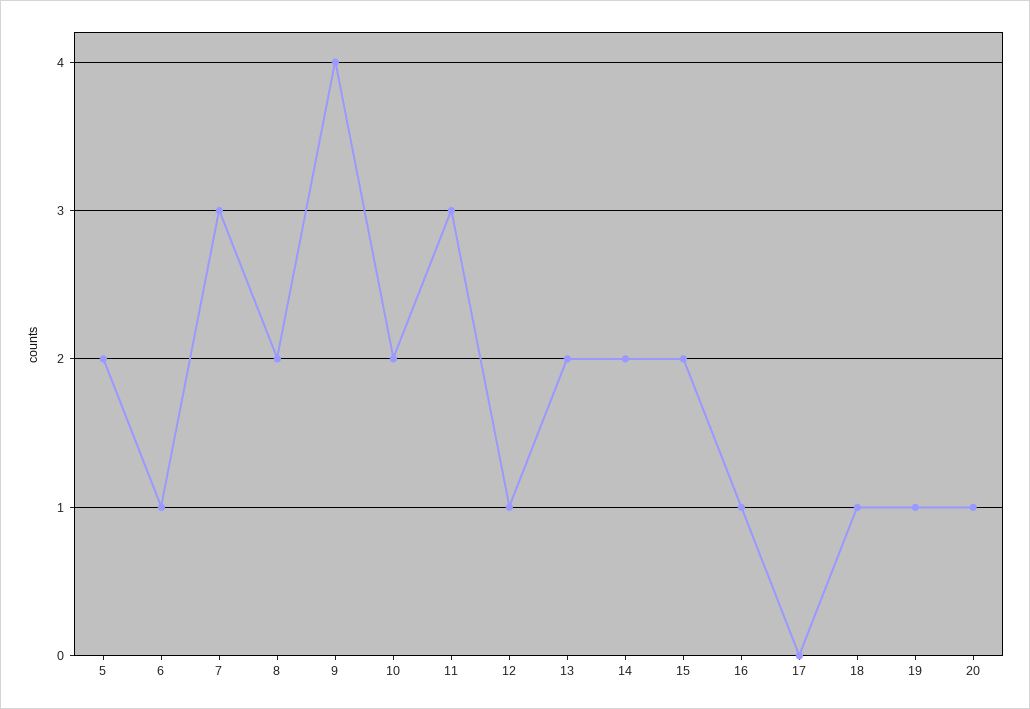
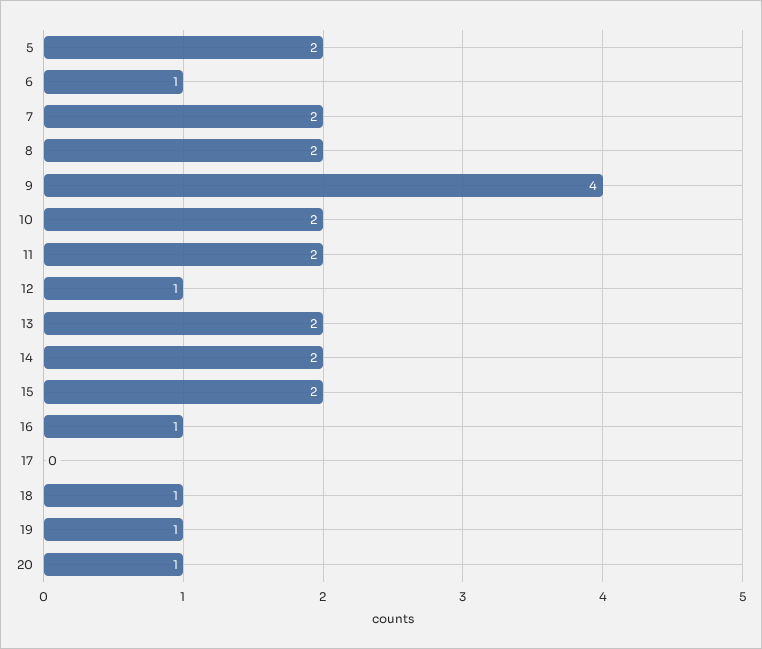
7: 3 -> 2
11: 3 -> 2

